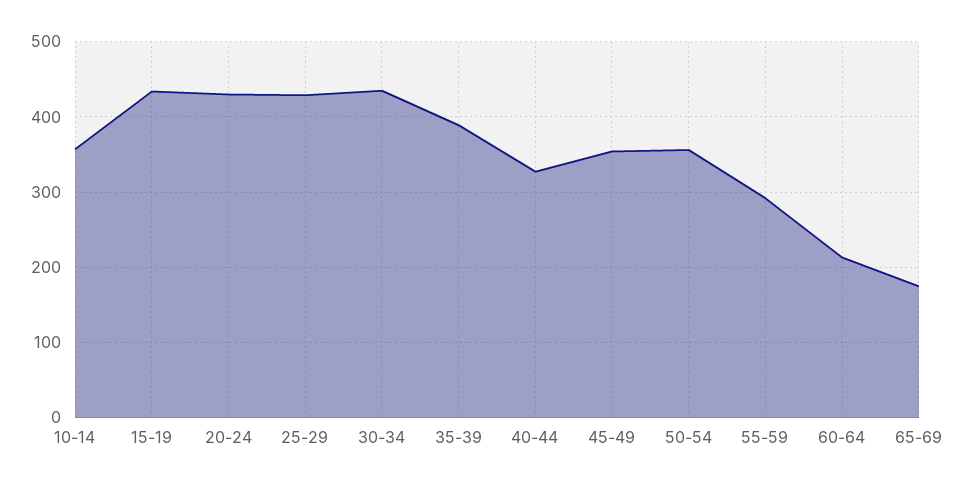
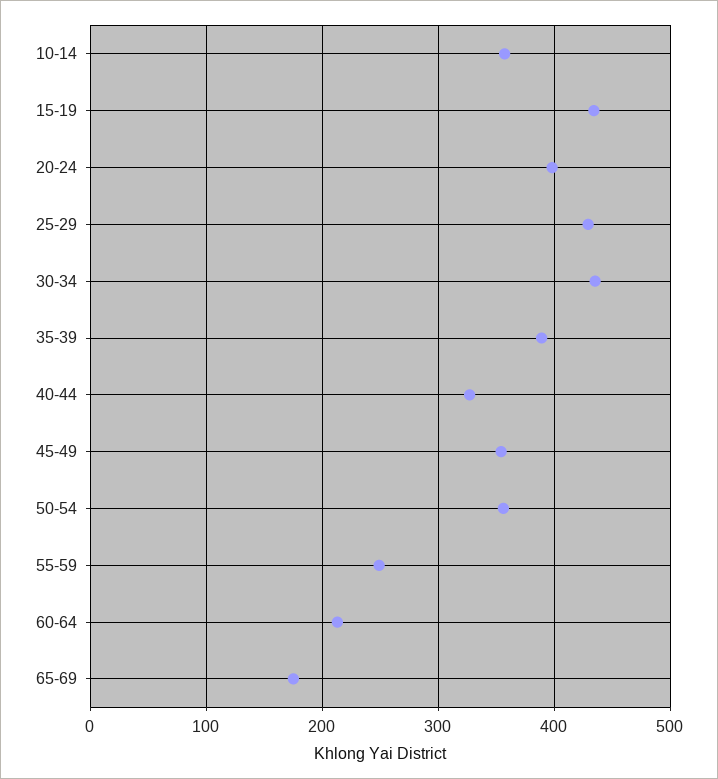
20-24: 430 -> 400
55-59: 290 -> 250

